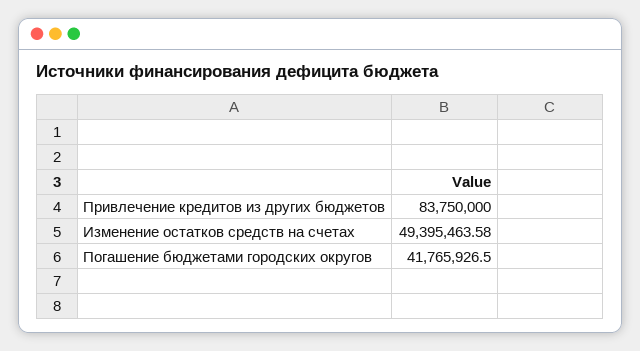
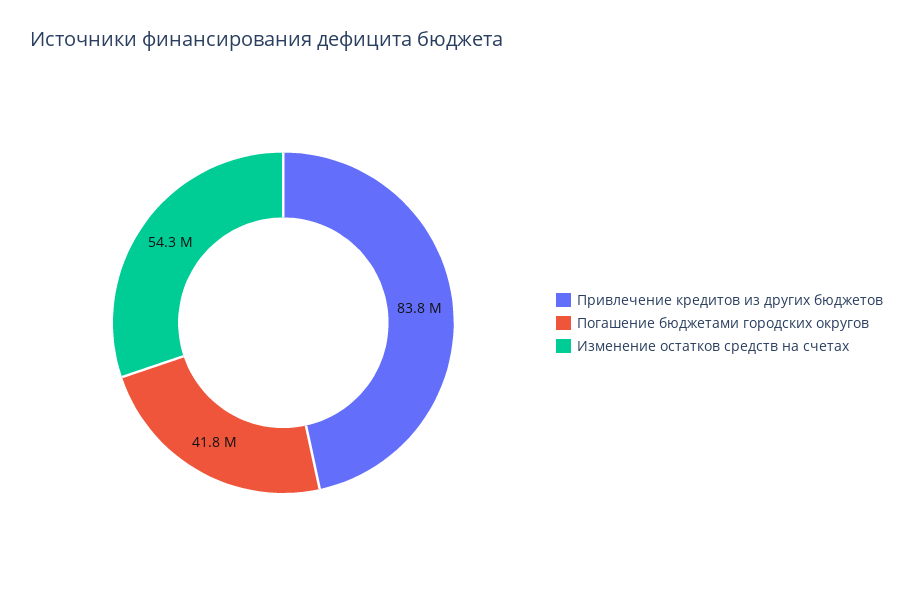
Изменение остатков средств на счетах: 49395463.58 -> 54300000

